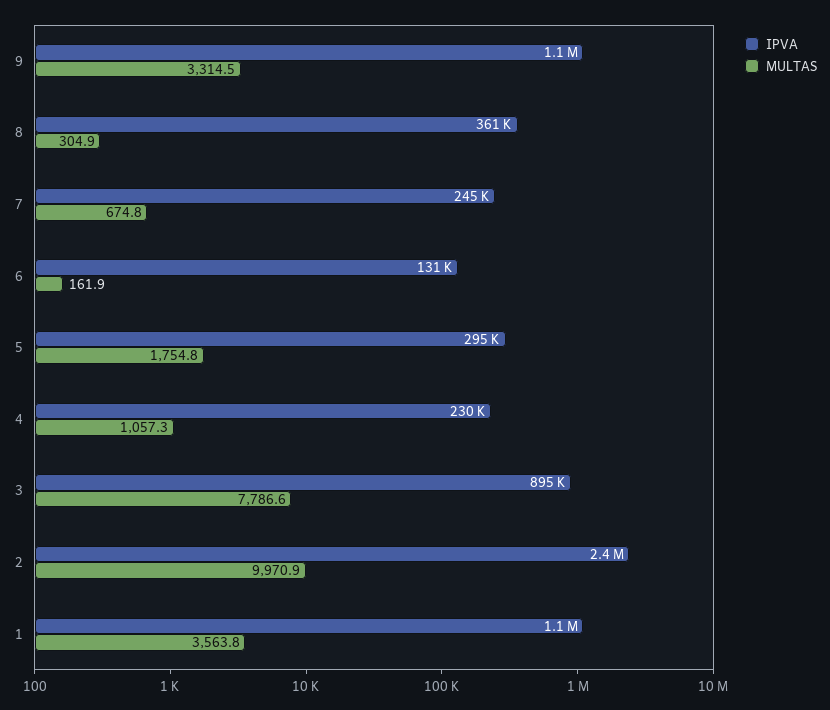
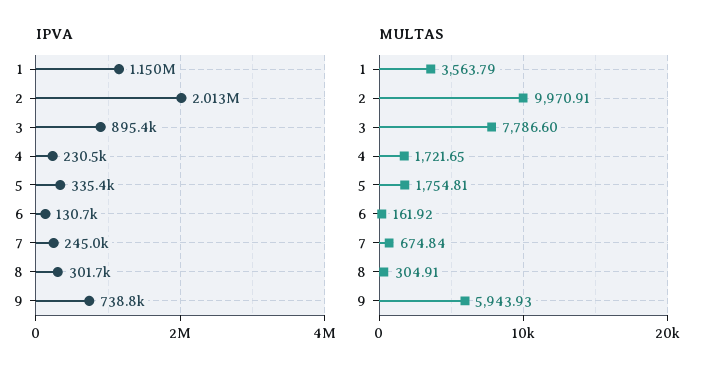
IPVA, 9: 1100000 -> 738800
MULTAS, 9: 3314.5 -> 5943.93
IPVA, 8: 361000 -> 301700
IPVA, 5: 295000 -> 335400
MULTAS, 4: 1057.3 -> 1721.65
IPVA, 2: 2400000 -> 2013000

